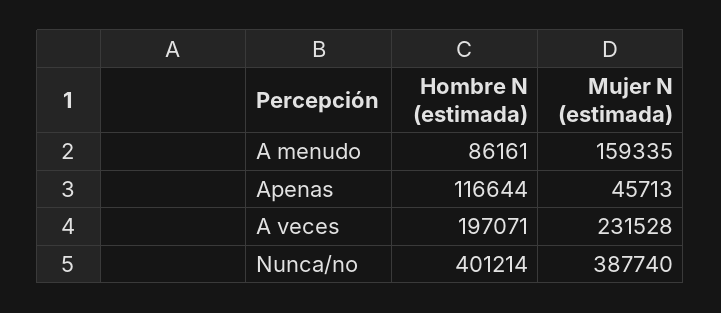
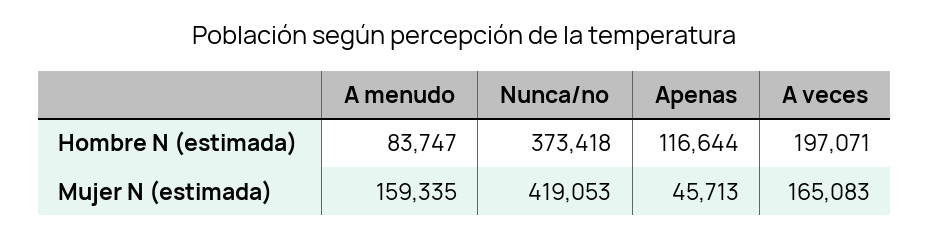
Hombre N (estimada), A menudo: 86161 -> 83747
Mujer N (estimada), A veces: 231528 -> 165083
Hombre N (estimada), Nunca/no: 401214 -> 373418
Mujer N (estimada), Nunca/no: 387740 -> 419053

